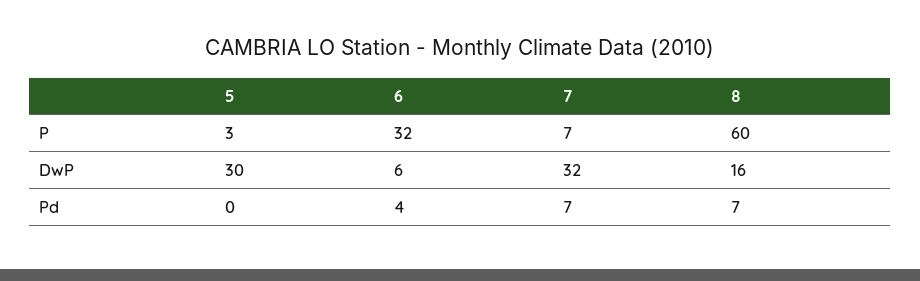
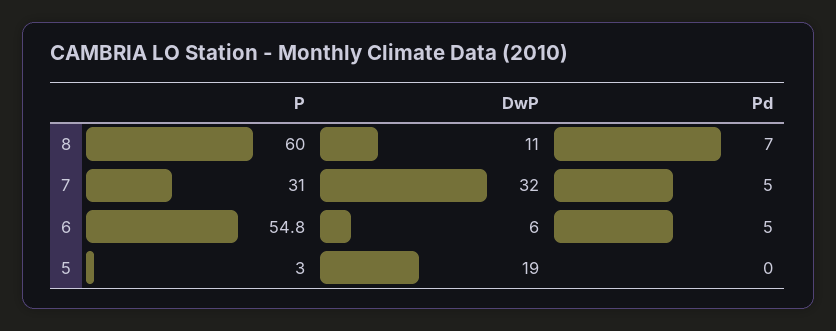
6, P: 32 -> 54.8
7, P: 7 -> 31
5, DwP: 30 -> 19
8, DwP: 16 -> 11
6, Pd: 4 -> 5
7, Pd: 7 -> 5

